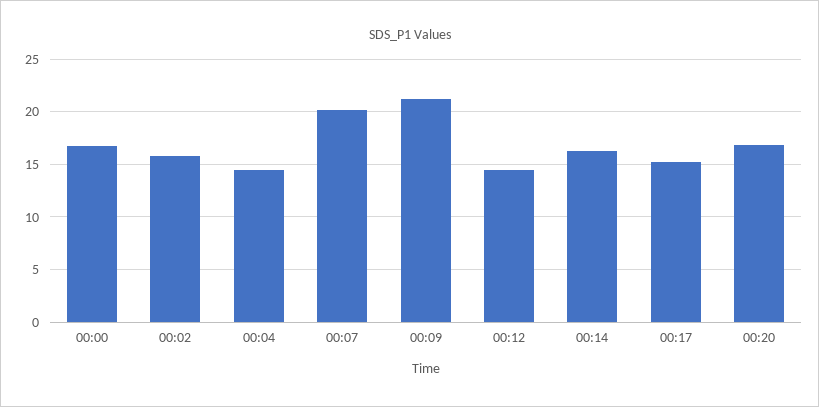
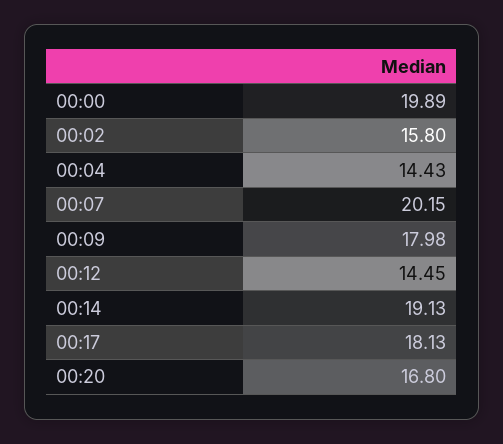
00:00: 17 -> 19.89
00:09: 21 -> 17.98
00:14: 16 -> 19.13
00:17: 15 -> 18.13

